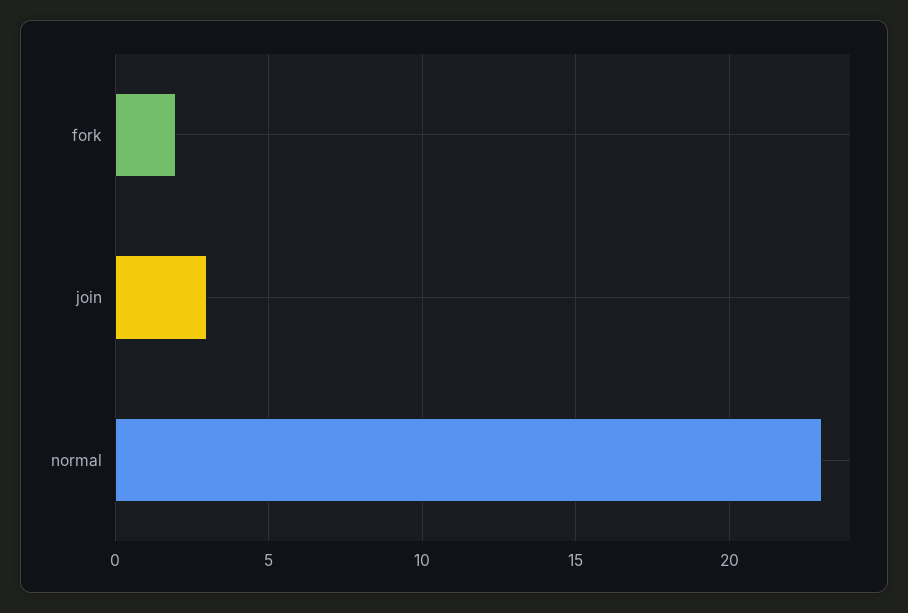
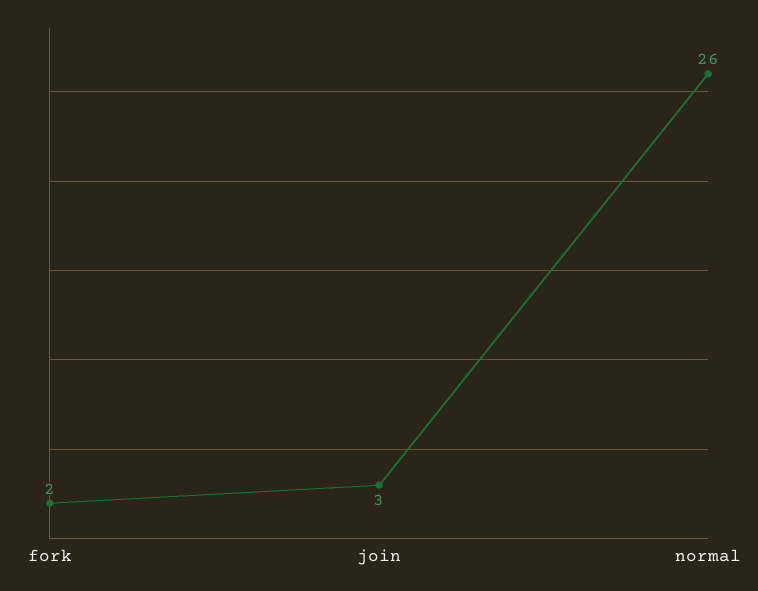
normal: 23 -> 26

